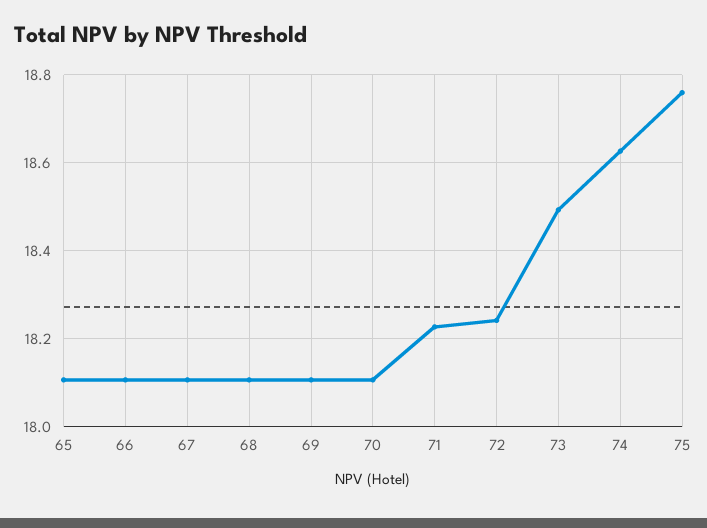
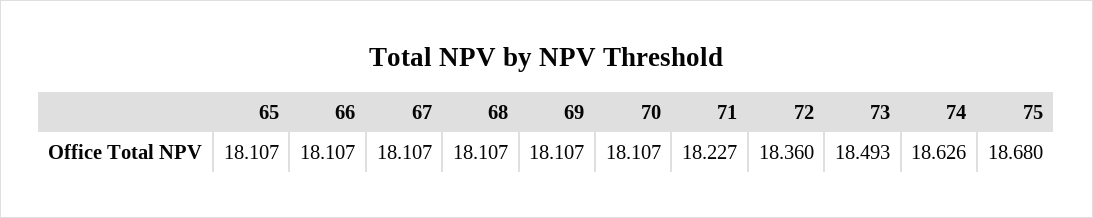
72: 18.24 -> 18.36
75: 18.76 -> 18.68

